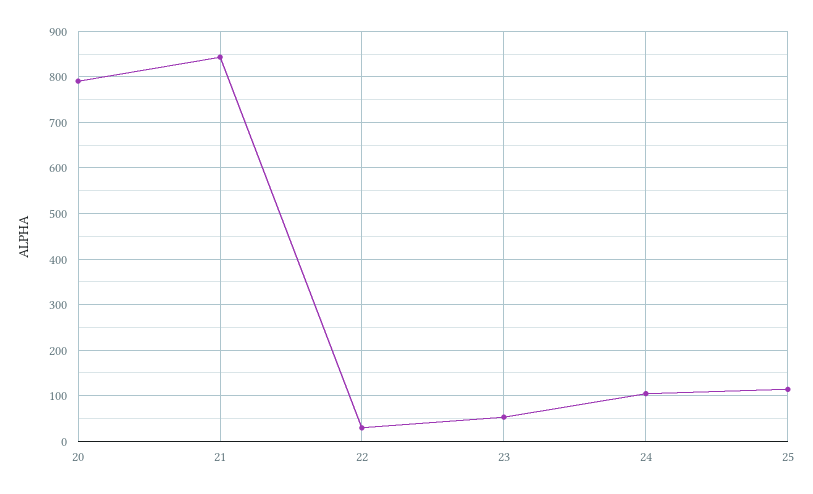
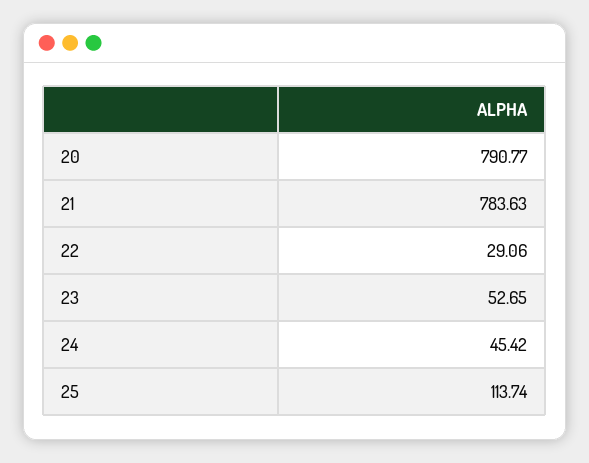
21: 840 -> 783.63
24: 100 -> 45.42

